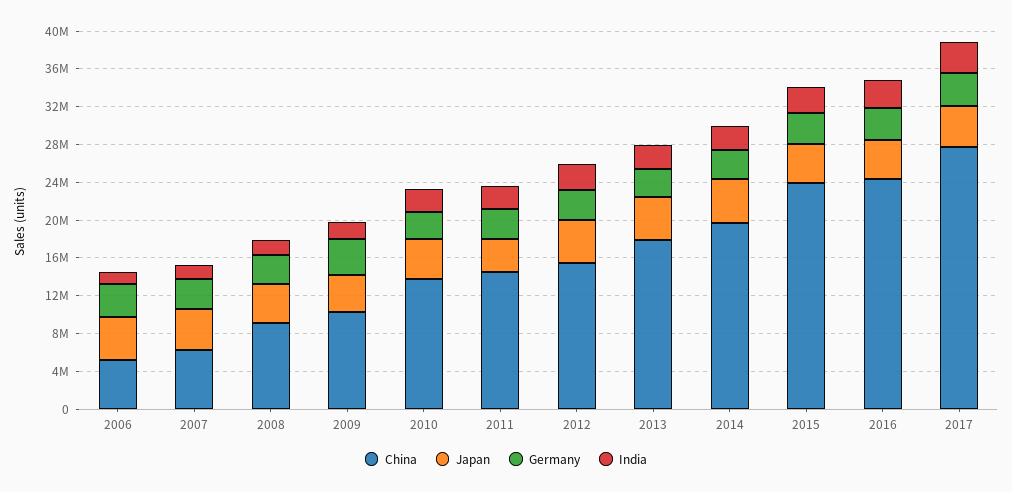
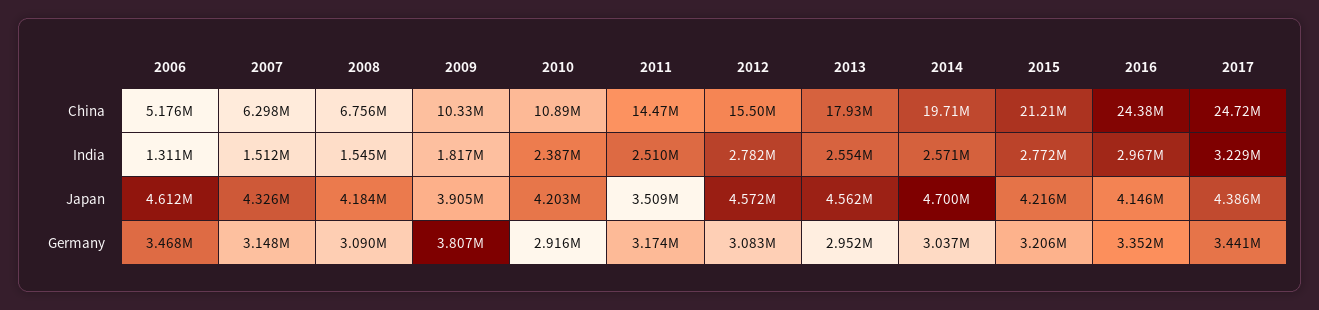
China, 2008: 9000000 -> 6756000
China, 2010: 14000000 -> 10890000
China, 2015: 24000000 -> 21210000
China, 2017: 28000000 -> 24720000

